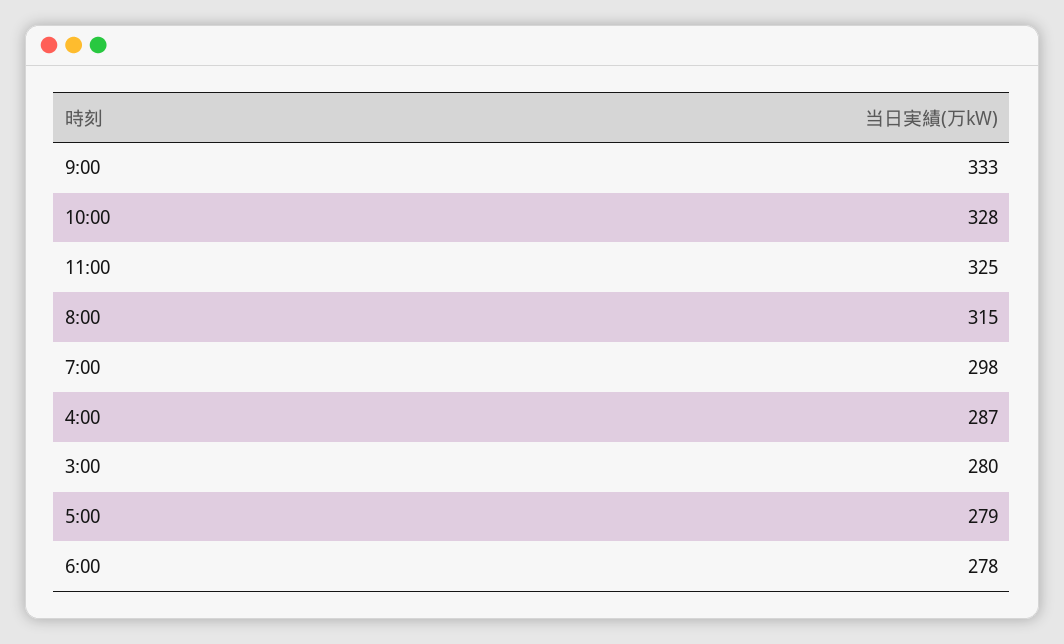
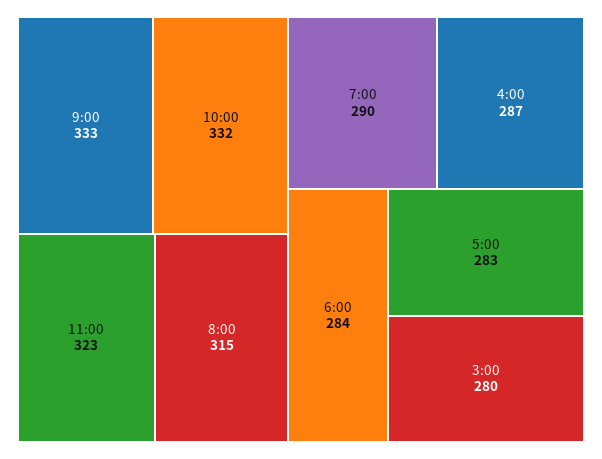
10:00: 328 -> 332
11:00: 325 -> 323
7:00: 298 -> 290
5:00: 279 -> 283
6:00: 278 -> 284

